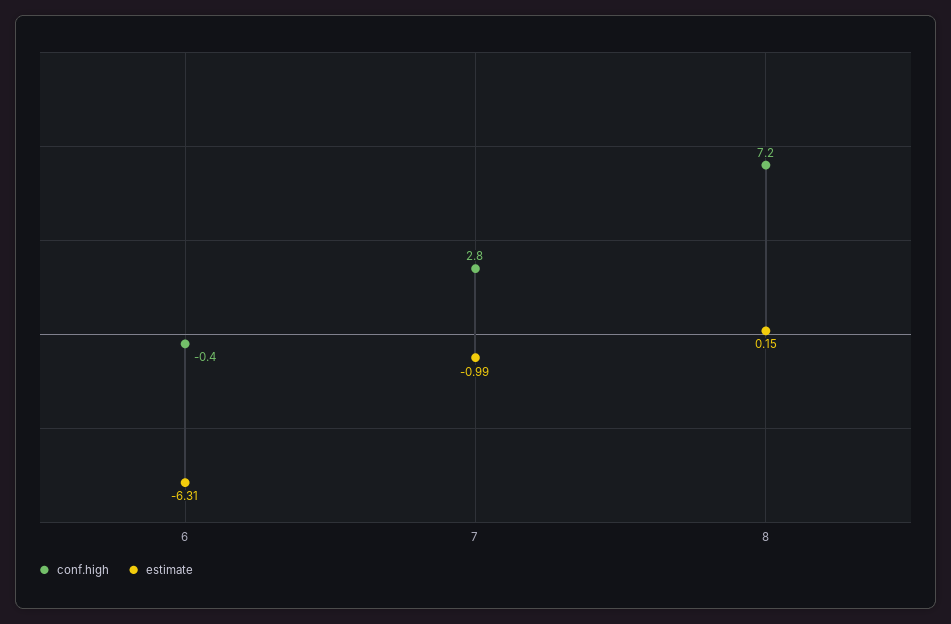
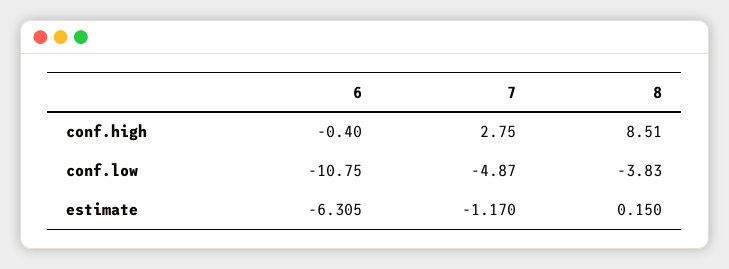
estimate, 7: -0.99 -> -1.17
conf.high, 8: 7.2 -> 8.51
conf.low, 6: none -> -10.75
conf.low, 7: none -> -4.87
conf.low, 8: none -> -3.83

